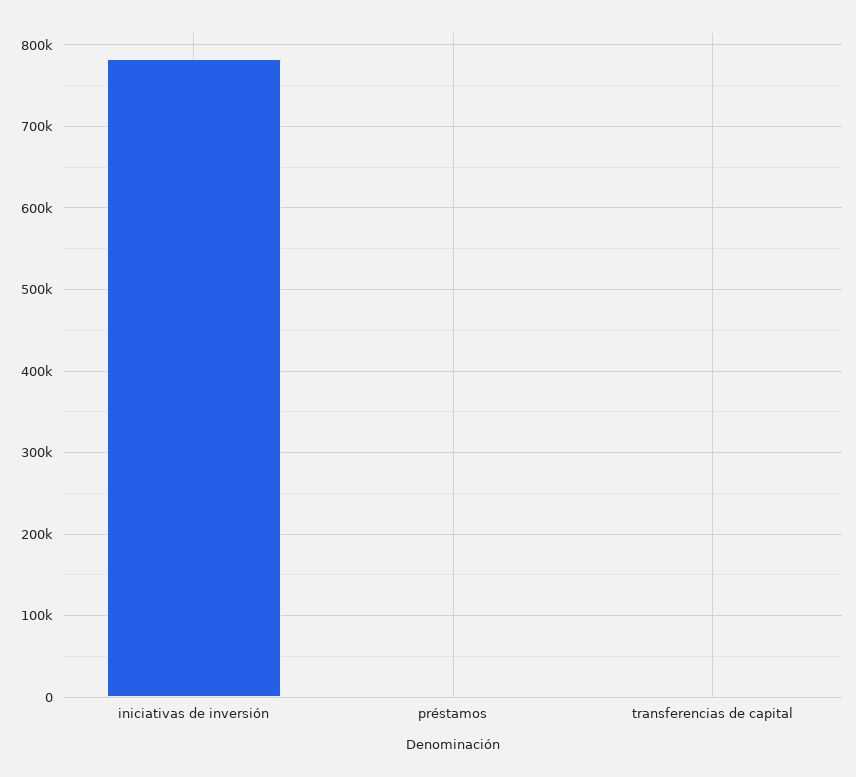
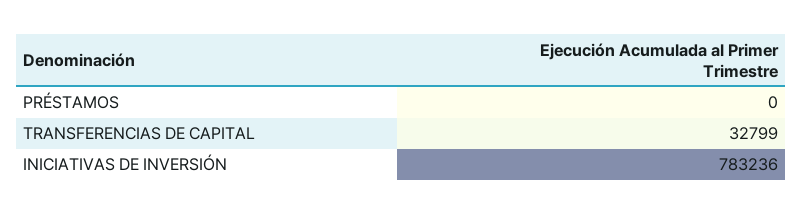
transferencias de capital: 0 -> 32799

